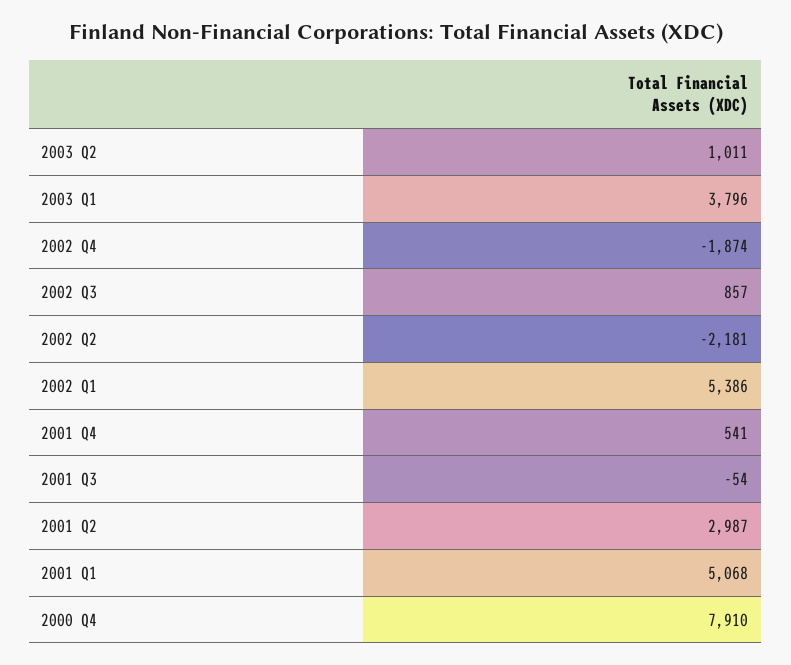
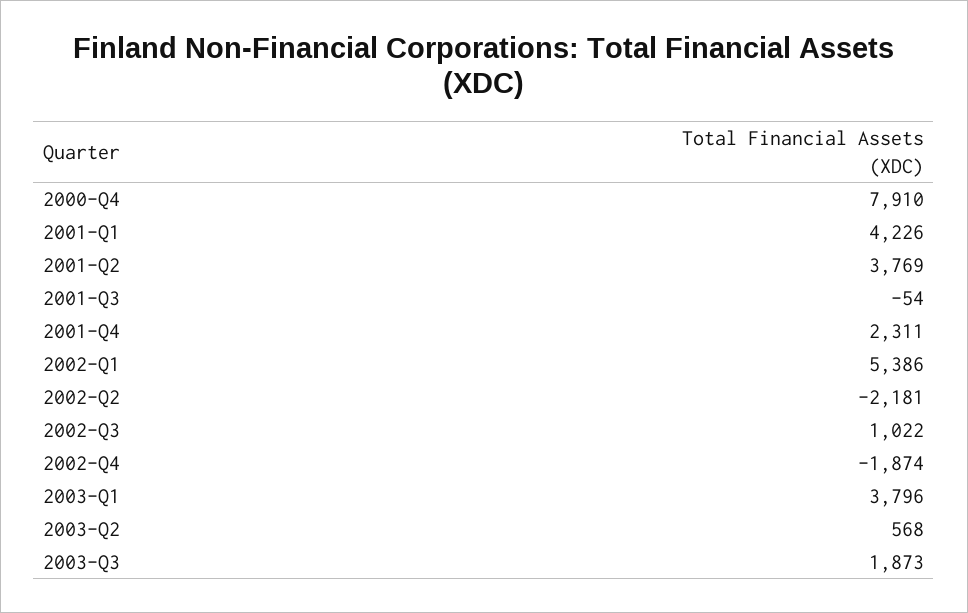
2003 Q2: 1011 -> 568
2002 Q3: 857 -> 1022
2001 Q4: 541 -> 2311
2001 Q2: 2987 -> 3769
2001 Q1: 5068 -> 4226
2003-Q3: none -> 1873

